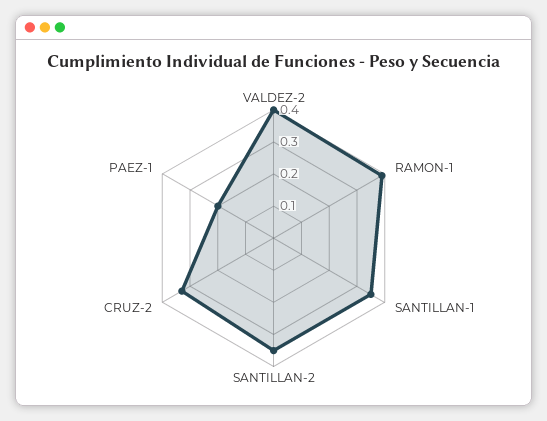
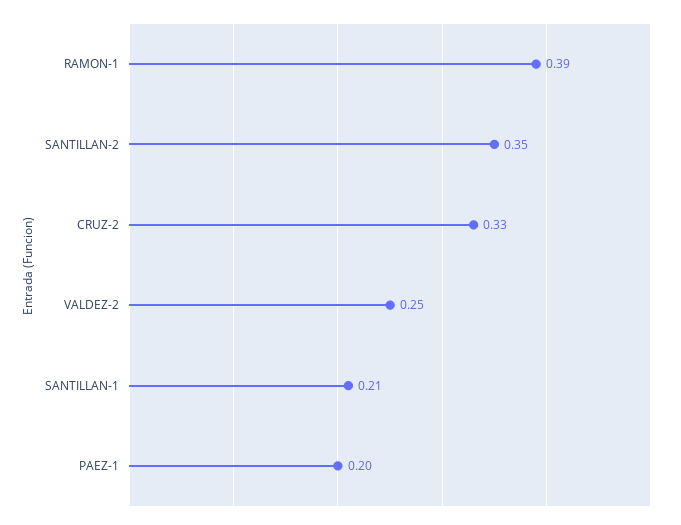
VALDEZ-2: 0.4 -> 0.25
SANTILLAN-1: 0.35 -> 0.21

